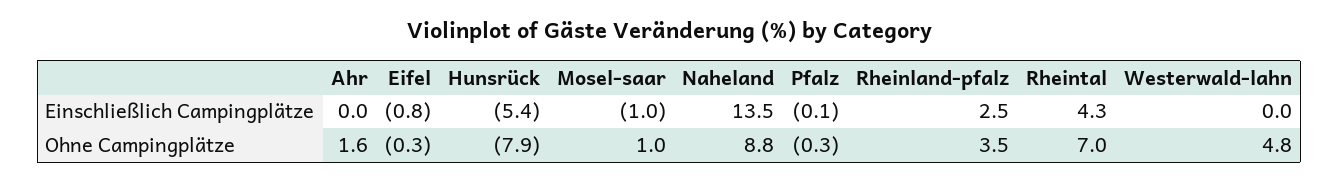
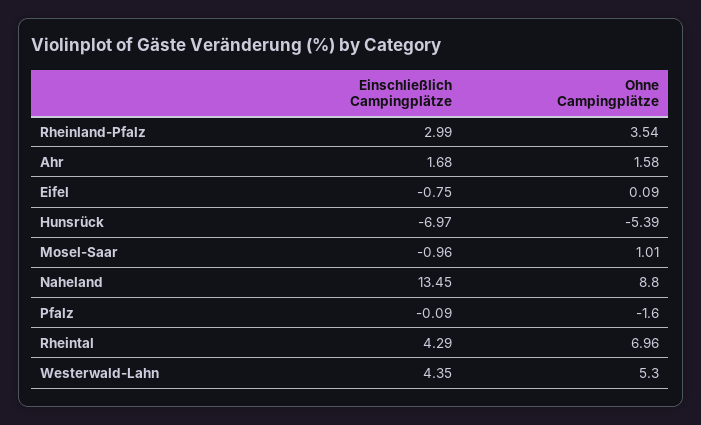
Ahr, Einschließlich Campingplätze: 0 -> 1.68
Hunsrück, Einschließlich Campingplätze: -5.4 -> -6.97
Rheinland-pfalz, Einschließlich Campingplätze: 2.5 -> 2.99
Westerwald-lahn, Einschließlich Campingplätze: 0 -> 4.35
Eifel, Ohne Campingplätze: -0.3 -> 0.09
Hunsrück, Ohne Campingplätze: -7.9 -> -5.39
Pfalz, Ohne Campingplätze: -0.3 -> -1.6
Westerwald-lahn, Ohne Campingplätze: 4.8 -> 5.3

